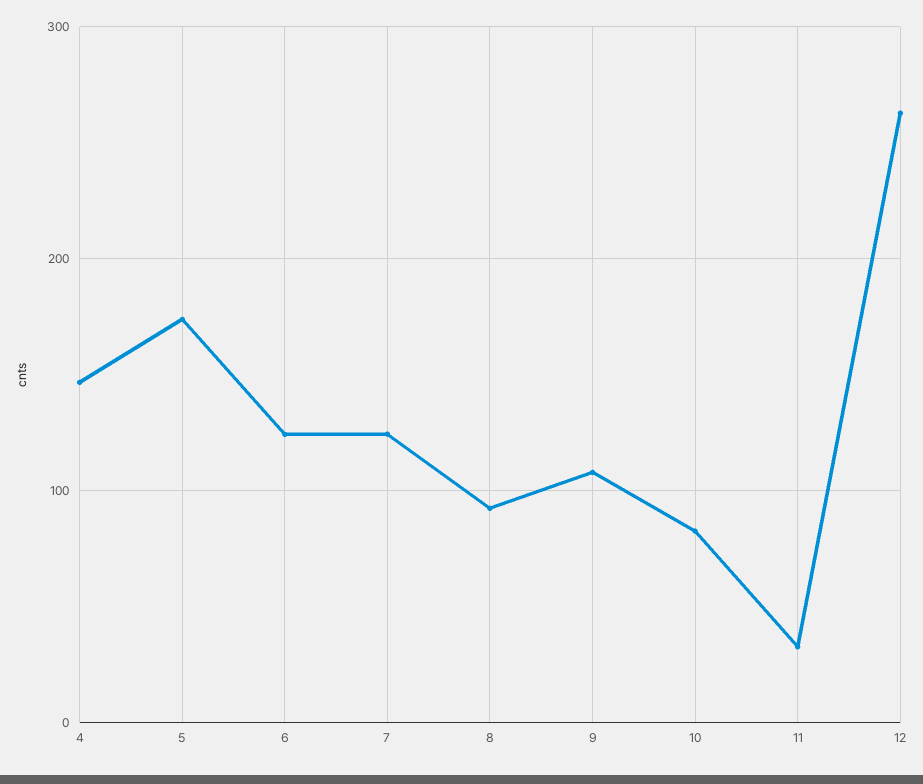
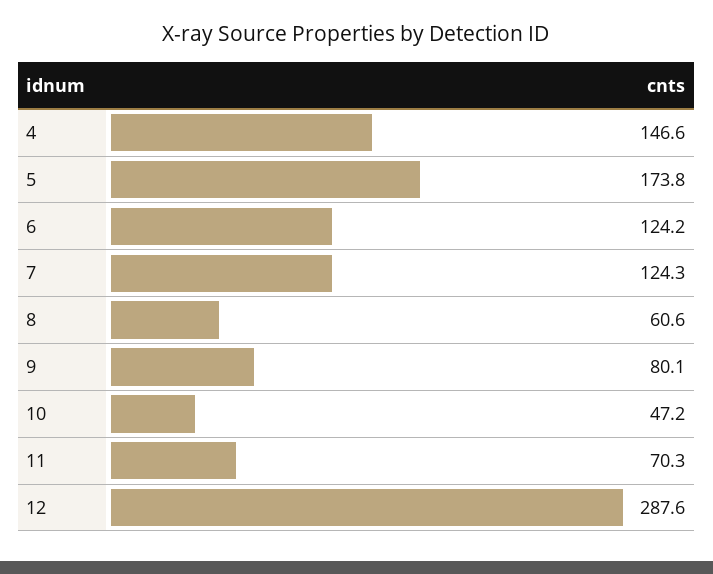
8: 90 -> 60.6
9: 110 -> 80.1
10: 80 -> 47.2
11: 30 -> 70.3
12: 260 -> 287.6

